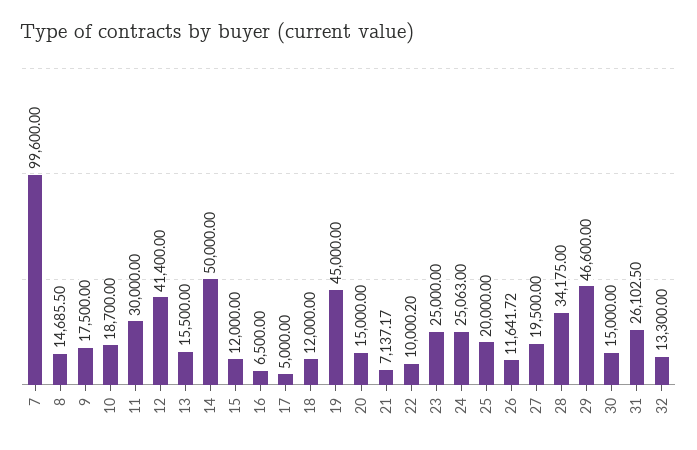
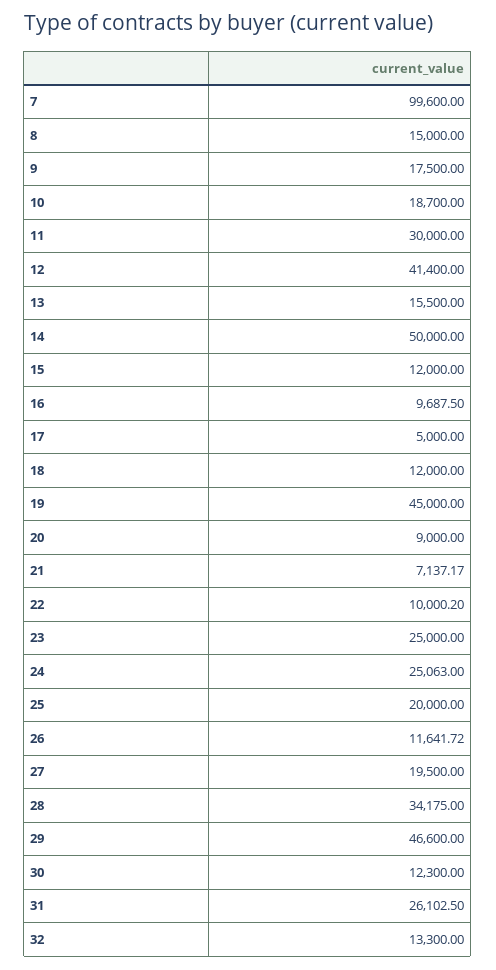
8: 14685.5 -> 15000
16: 6500 -> 9687.5
20: 15000 -> 9000
30: 15000 -> 12300

